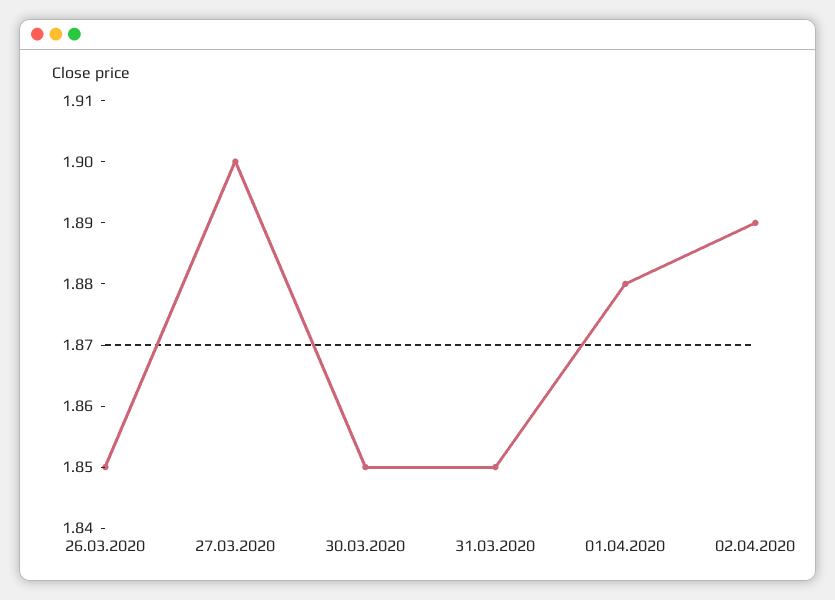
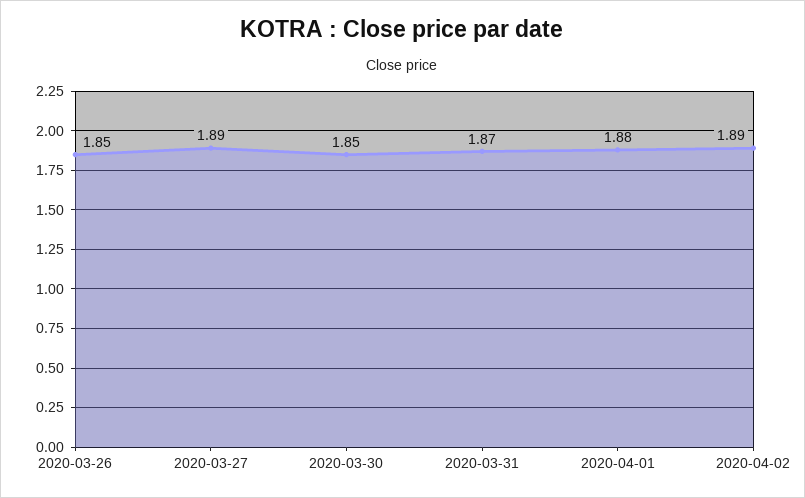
27.03.2020: 1.9 -> 1.89
31.03.2020: 1.85 -> 1.87

